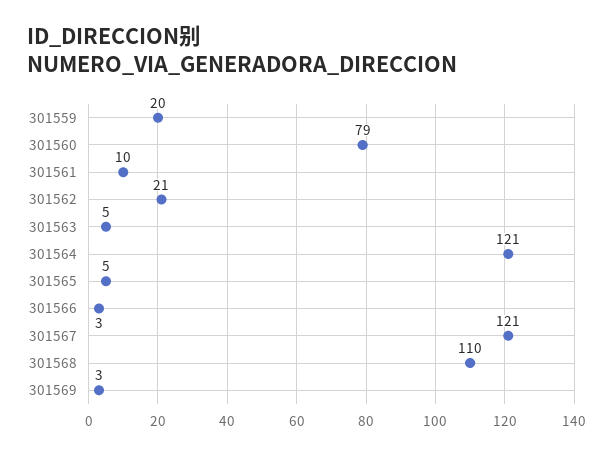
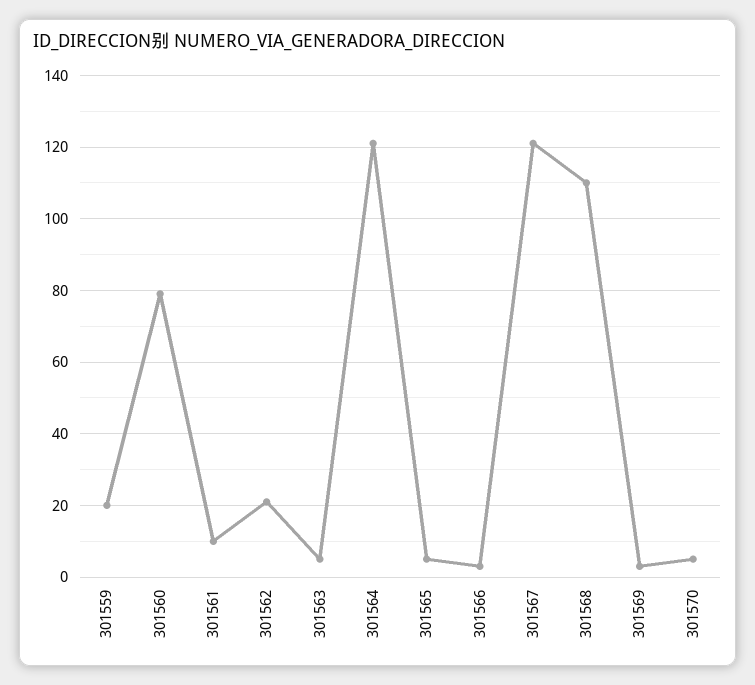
301570: none -> 5

